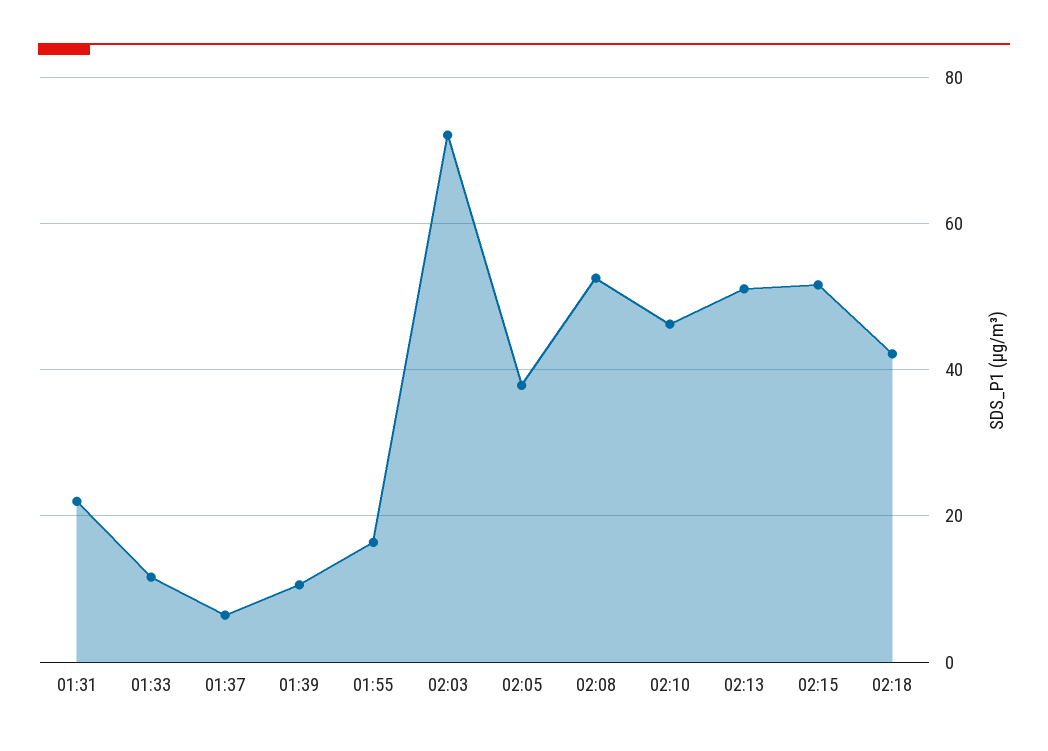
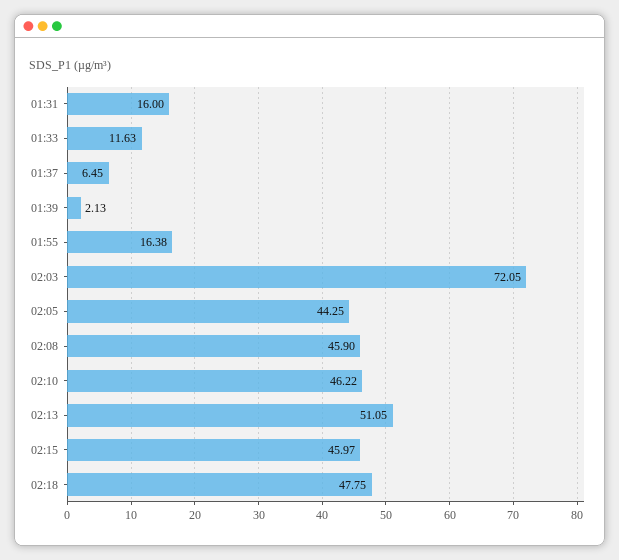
01:31: 22 -> 16
01:39: 10 -> 2.13
02:05: 38 -> 44.25
02:08: 52 -> 45.9
02:15: 52 -> 45.97
02:18: 42 -> 47.75

